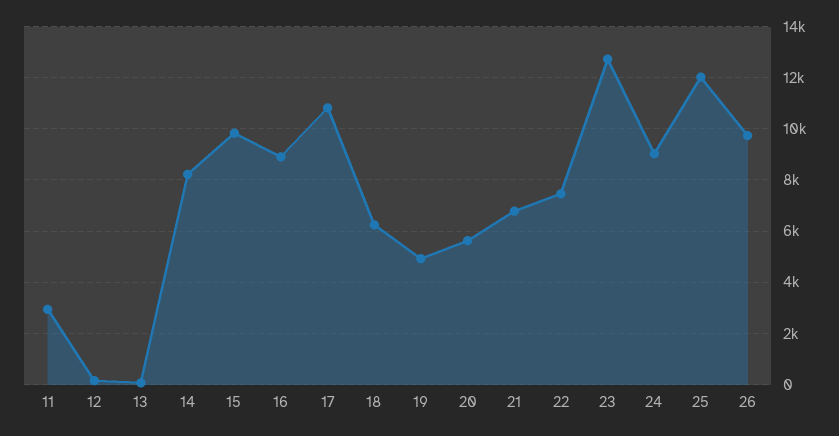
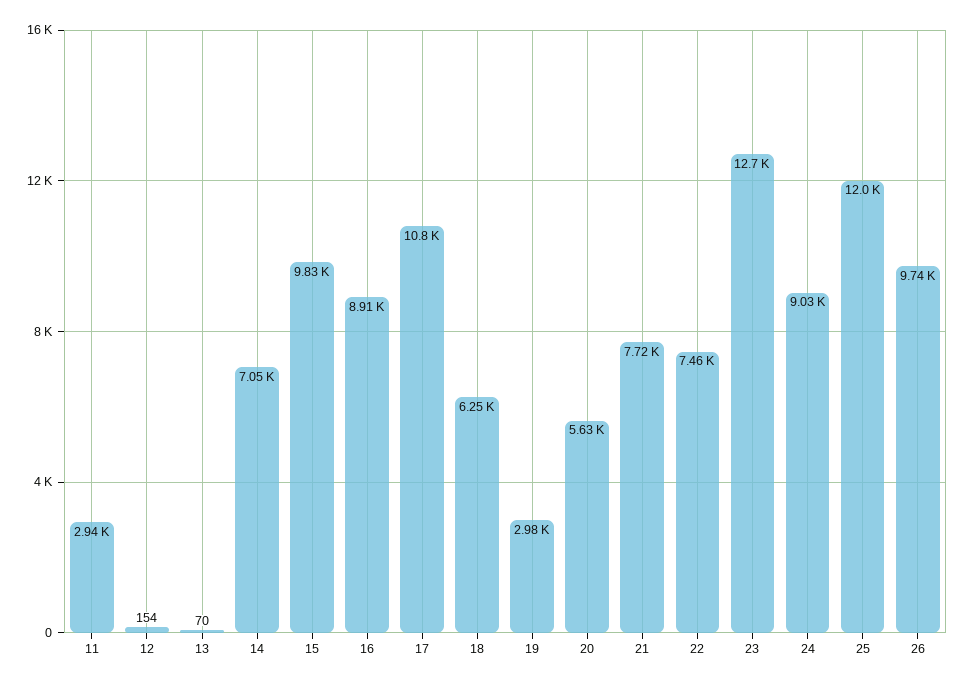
14: 8250 -> 7050
19: 5000 -> 2980
21: 6750 -> 7720

